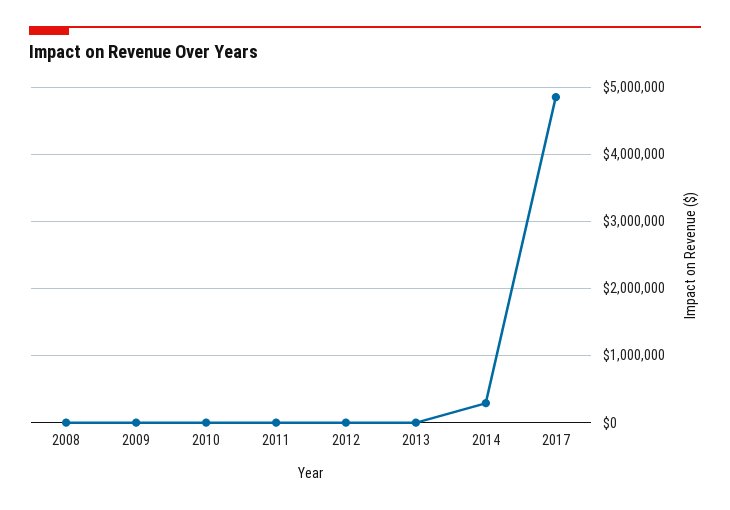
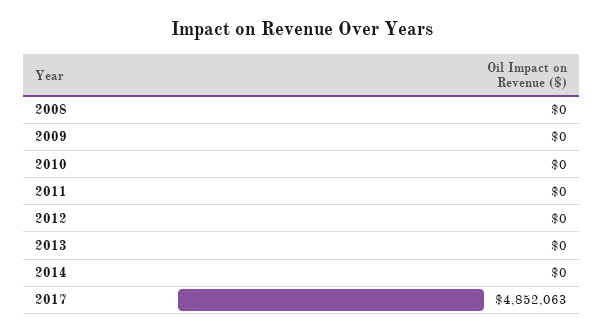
2014: 300000 -> 0

